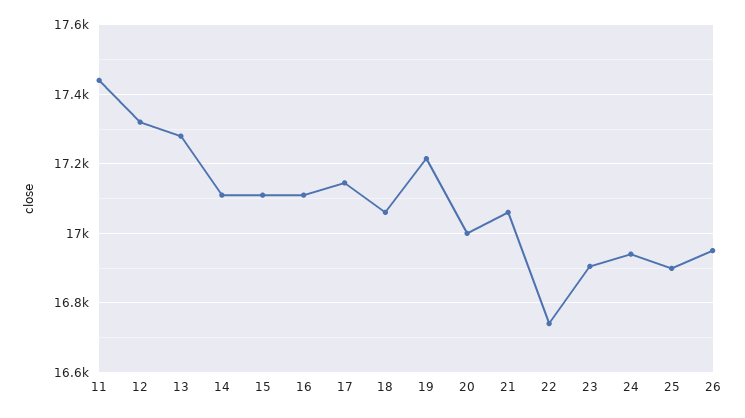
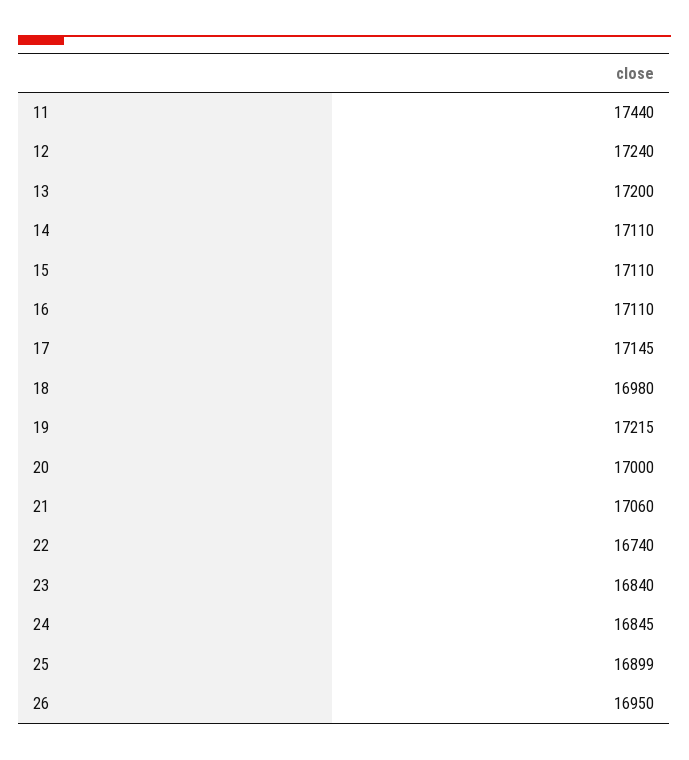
12: 17320 -> 17240
13: 17280 -> 17200
18: 17060 -> 16980
23: 16900 -> 16840
24: 16940 -> 16845

